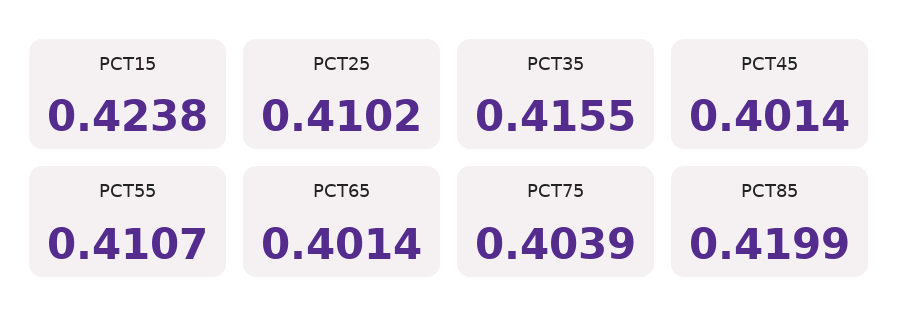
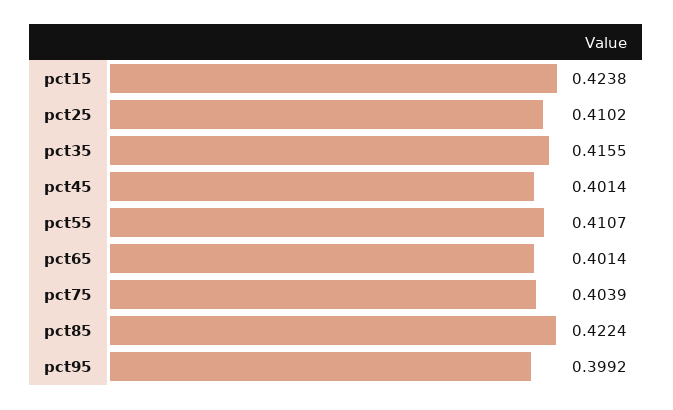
PCT85: 0.4199 -> 0.4224
pct95: none -> 0.3992

